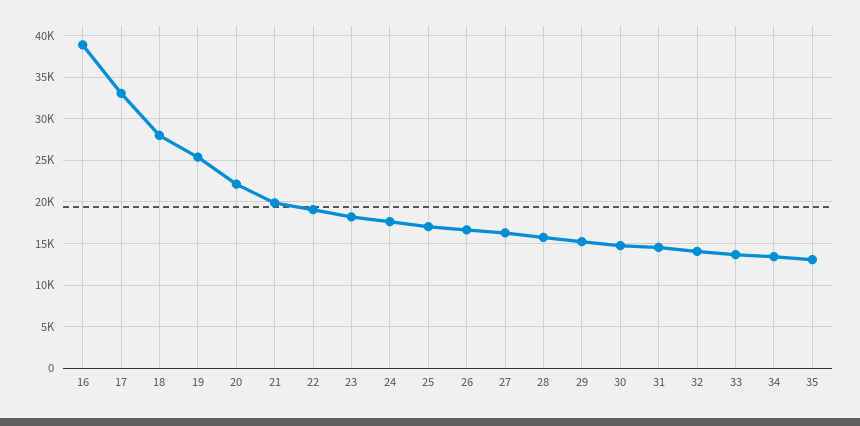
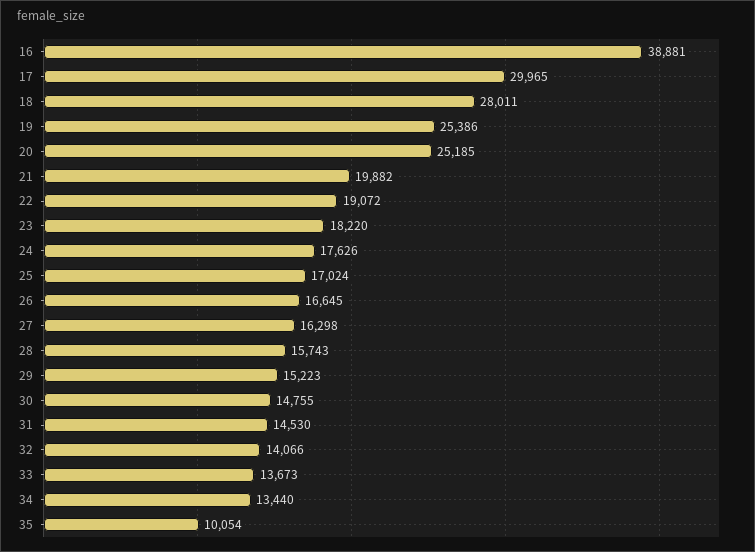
17: 33000 -> 29965
20: 22000 -> 25185
35: 13000 -> 10054

